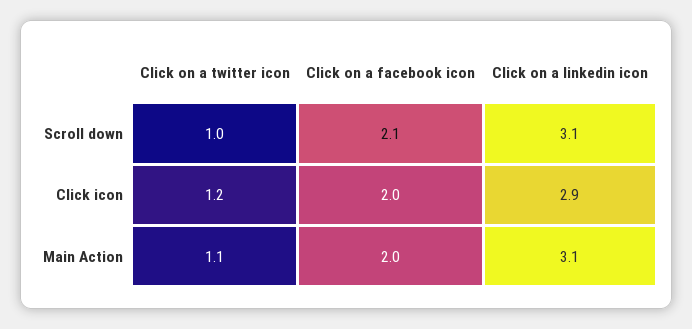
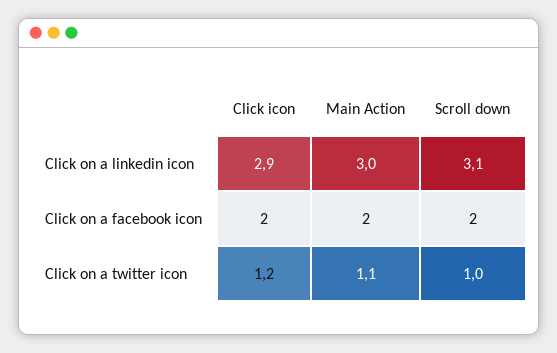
Click on a facebook icon, Scroll down: 2.1 -> 2
Click on a linkedin icon, Main Action: 3.1 -> 3

